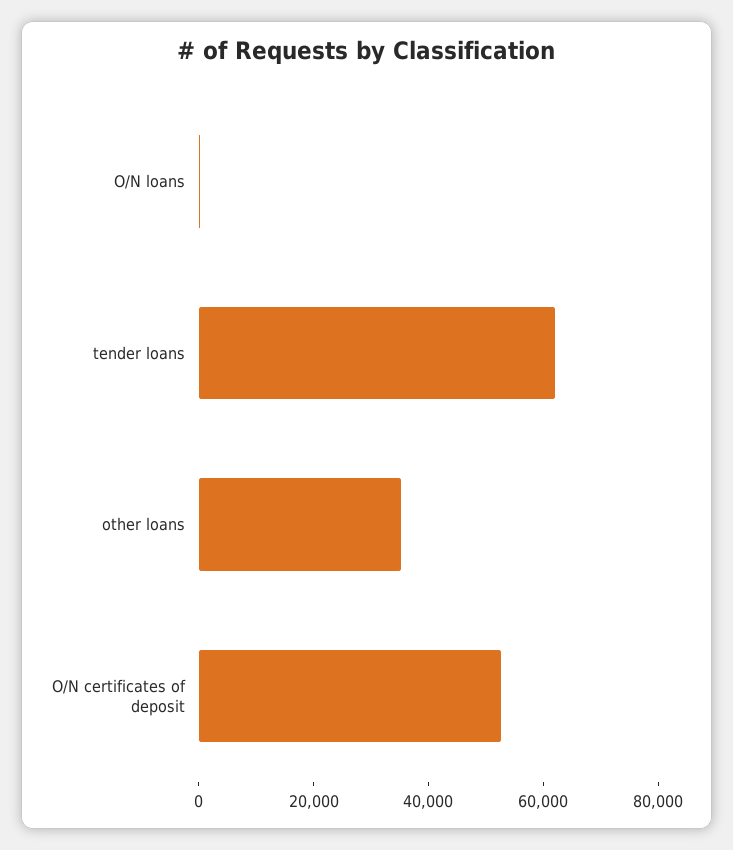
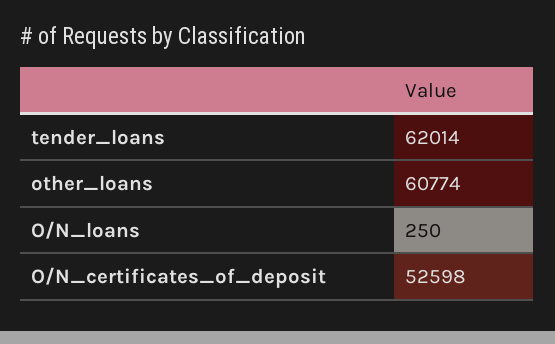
other loans: 35000 -> 60774

